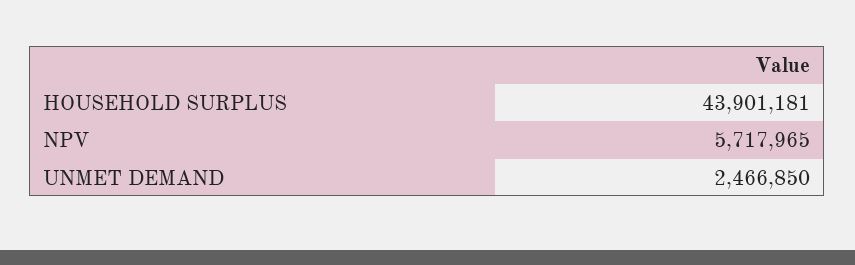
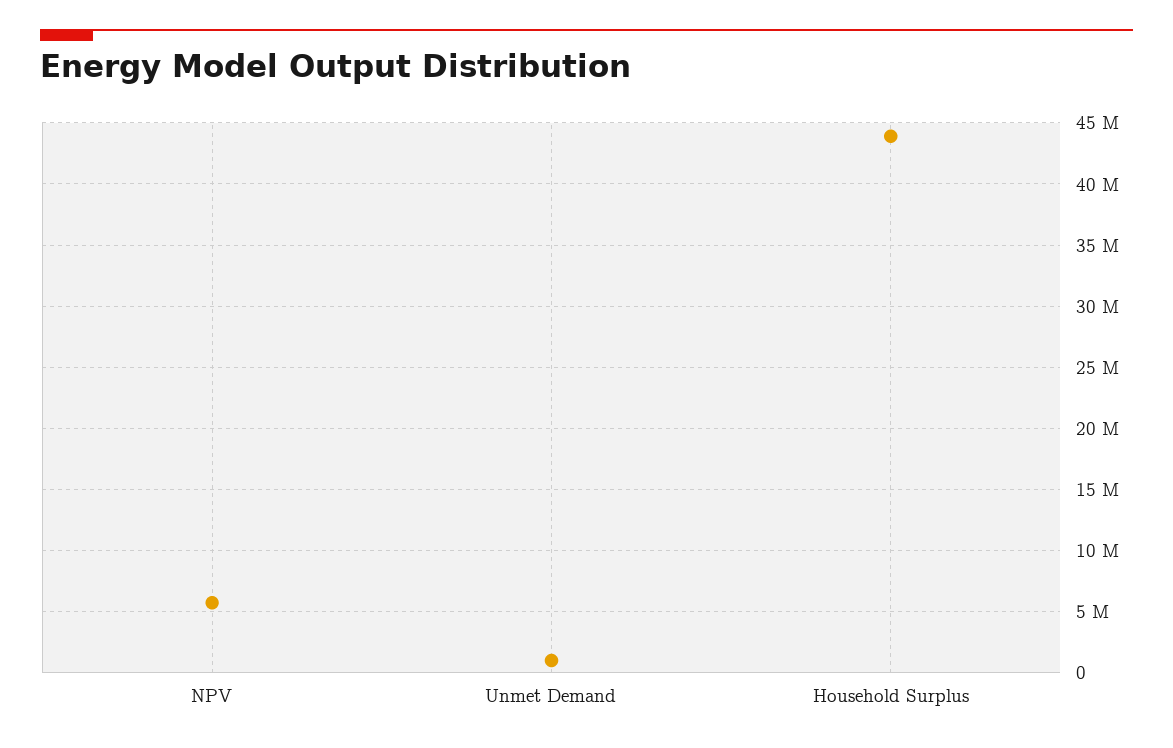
UNMET DEMAND: 2466850 -> 1000000

